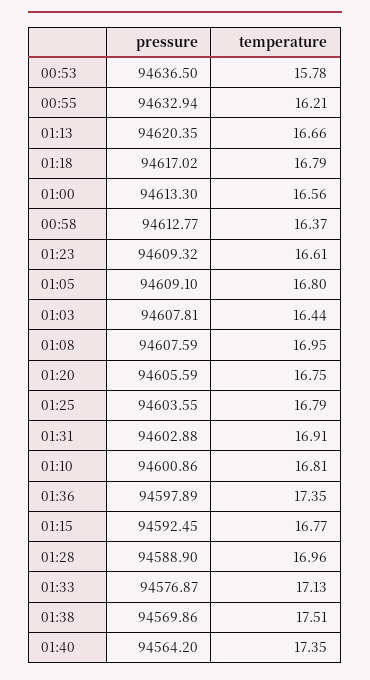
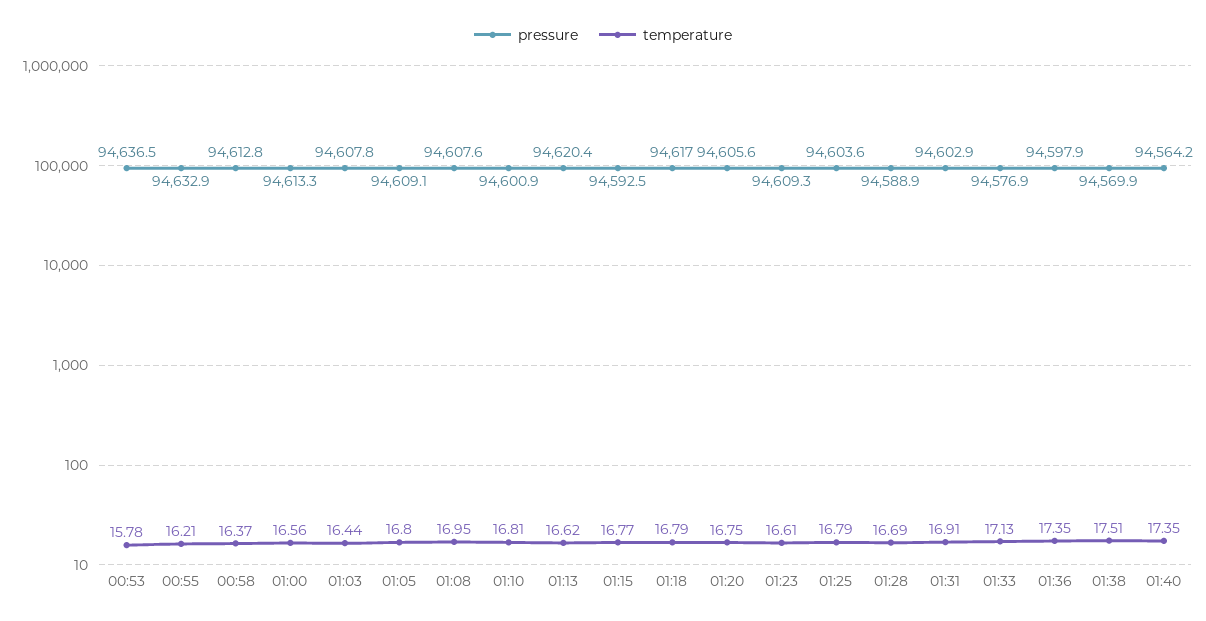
temperature, 01:13: 16.66 -> 16.62
temperature, 01:28: 16.96 -> 16.69

